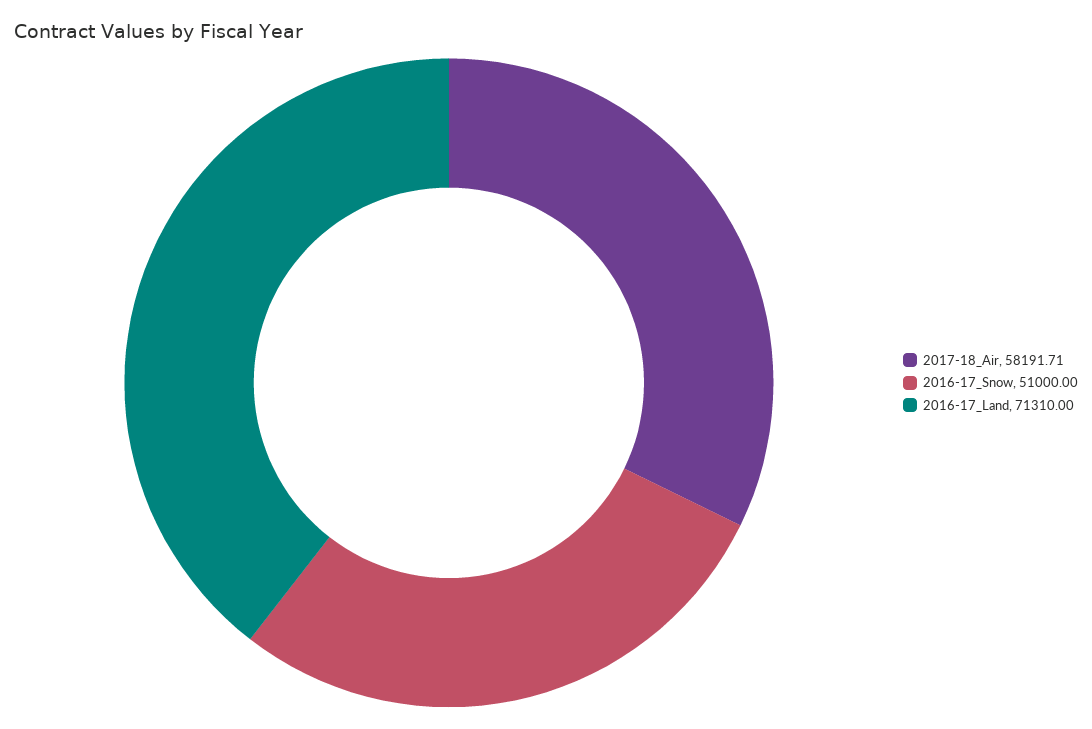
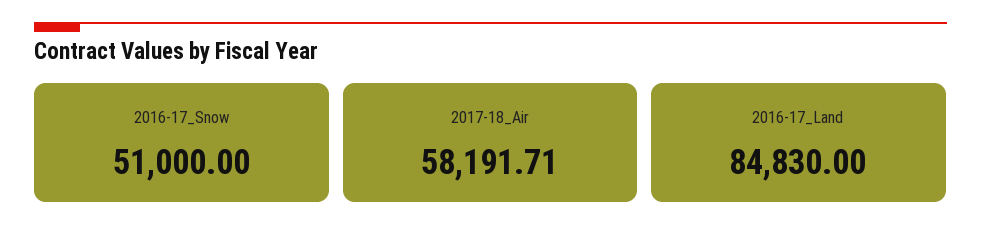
2016-17_Land: 71310 -> 84830

